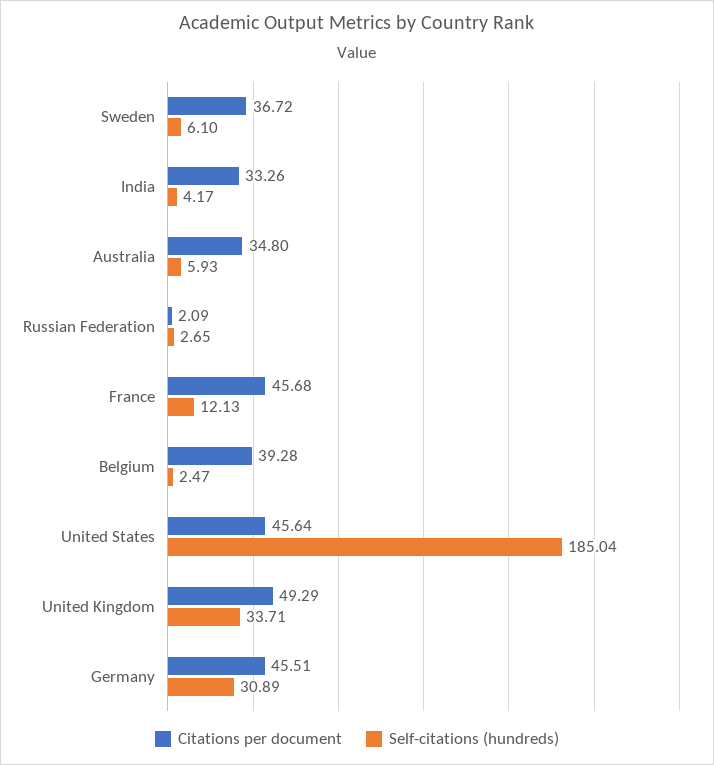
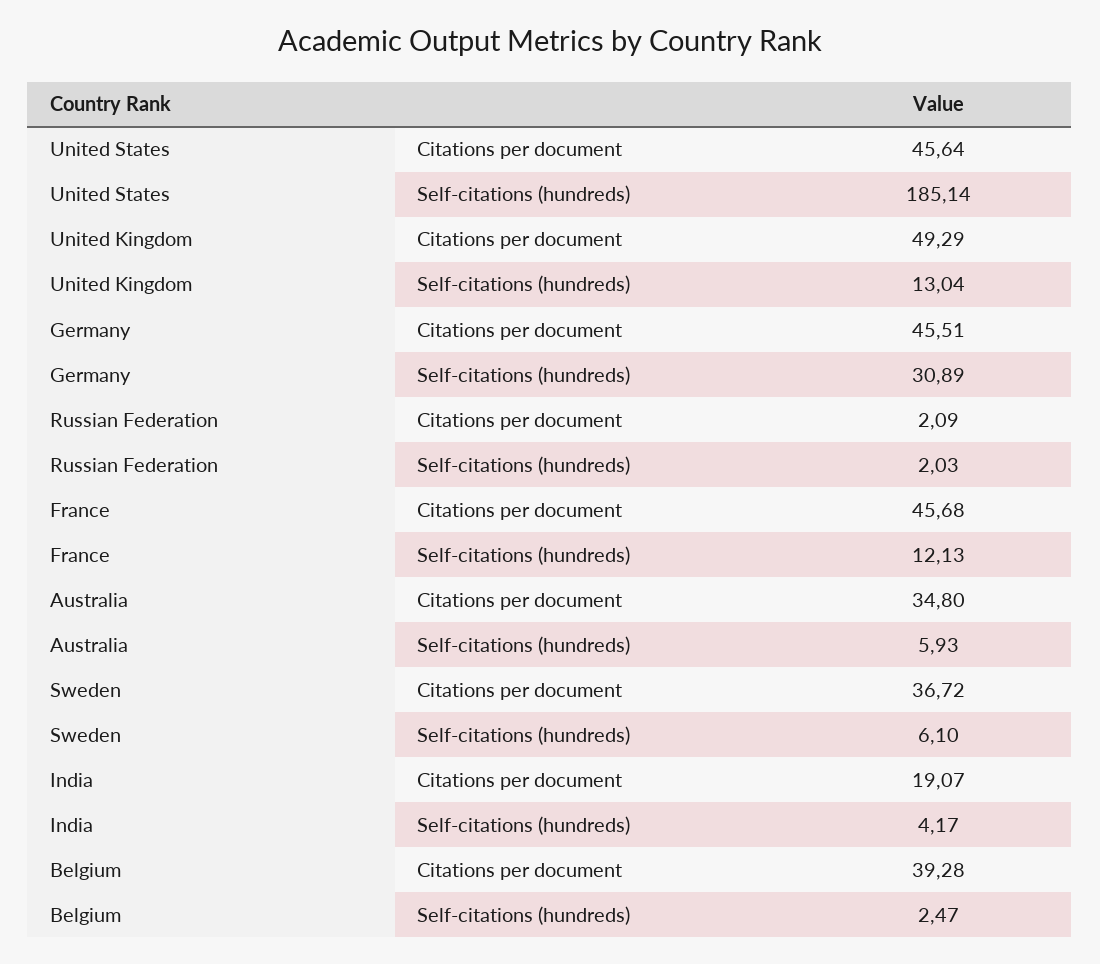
Citations per document, India: 33.26 -> 19.07
Self-citations (hundreds), Russian Federation: 2.65 -> 2.03
Self-citations (hundreds), United States: 185.04 -> 185.14
Self-citations (hundreds), United Kingdom: 33.71 -> 13.04

